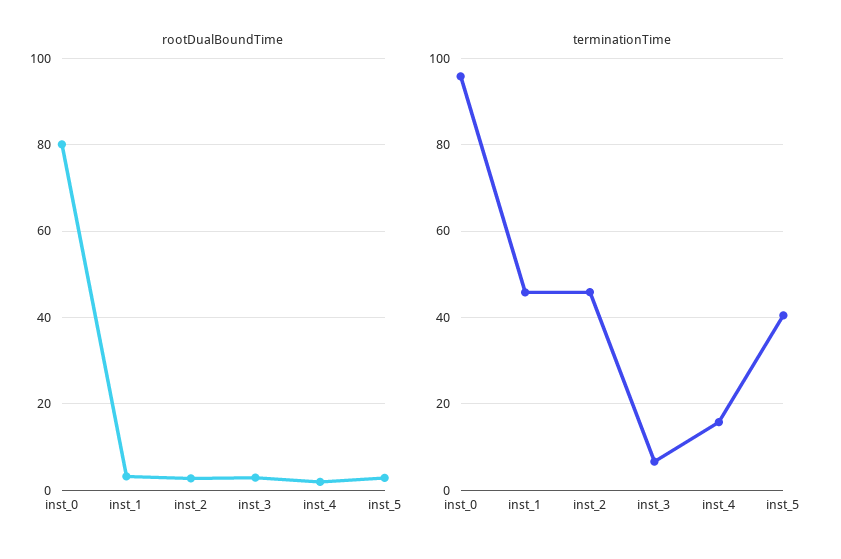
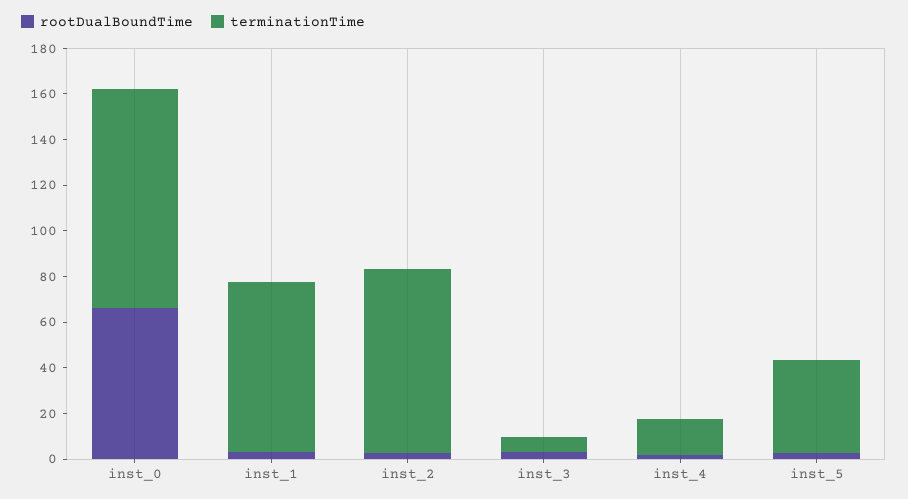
rootDualBoundTime, inst_0: 80 -> 65
terminationTime, inst_1: 46 -> 75
terminationTime, inst_2: 46 -> 80

